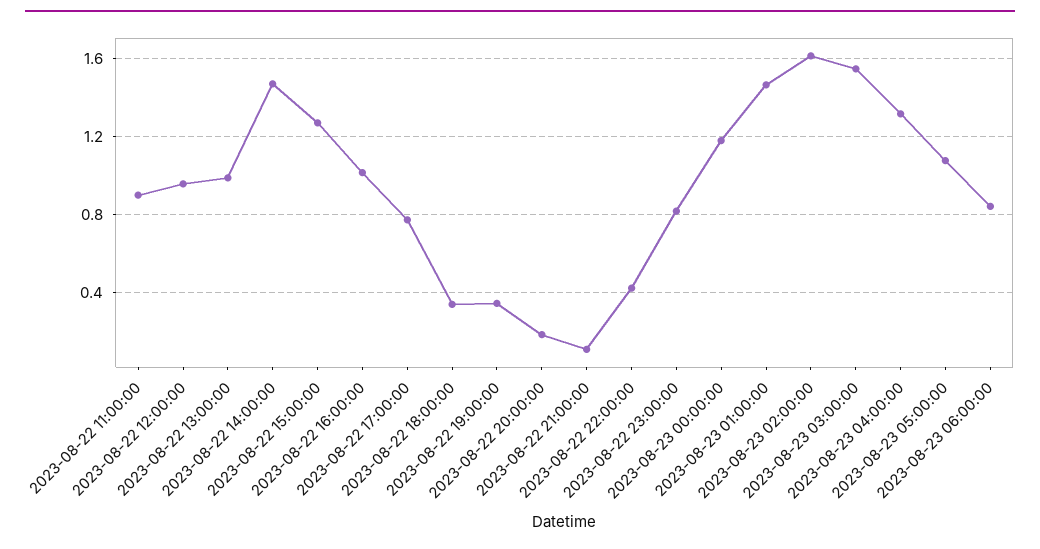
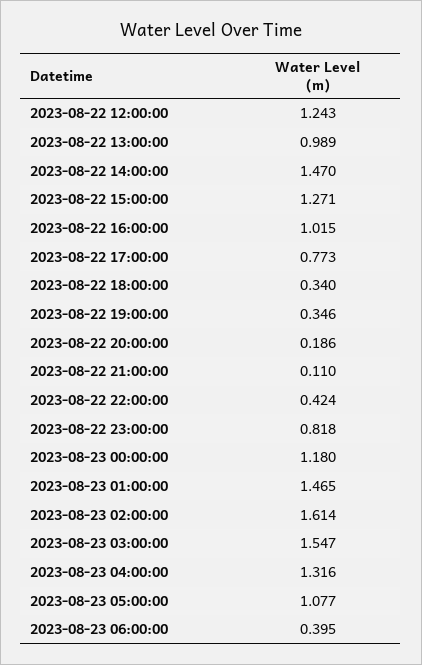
2023-08-22 11:00:00: 0.9 -> none
2023-08-22 12:00:00: 0.95 -> 1.243
2023-08-23 06:00:00: 0.85 -> 0.395

